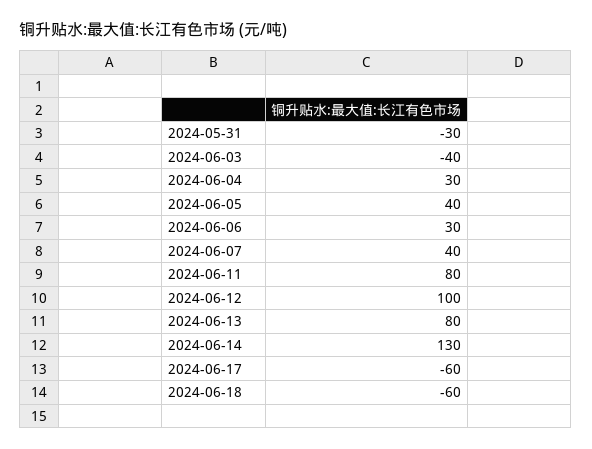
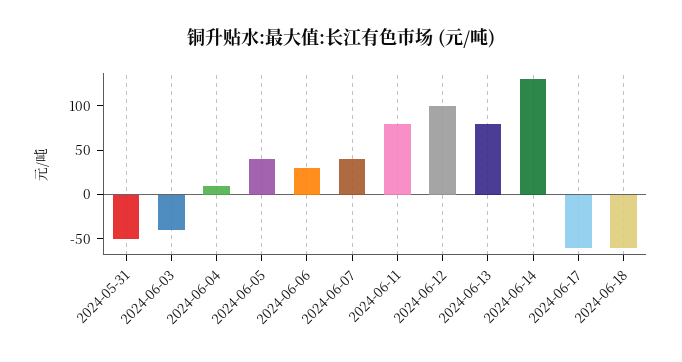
2024-05-31: -30 -> -50
2024-06-04: 30 -> 10

